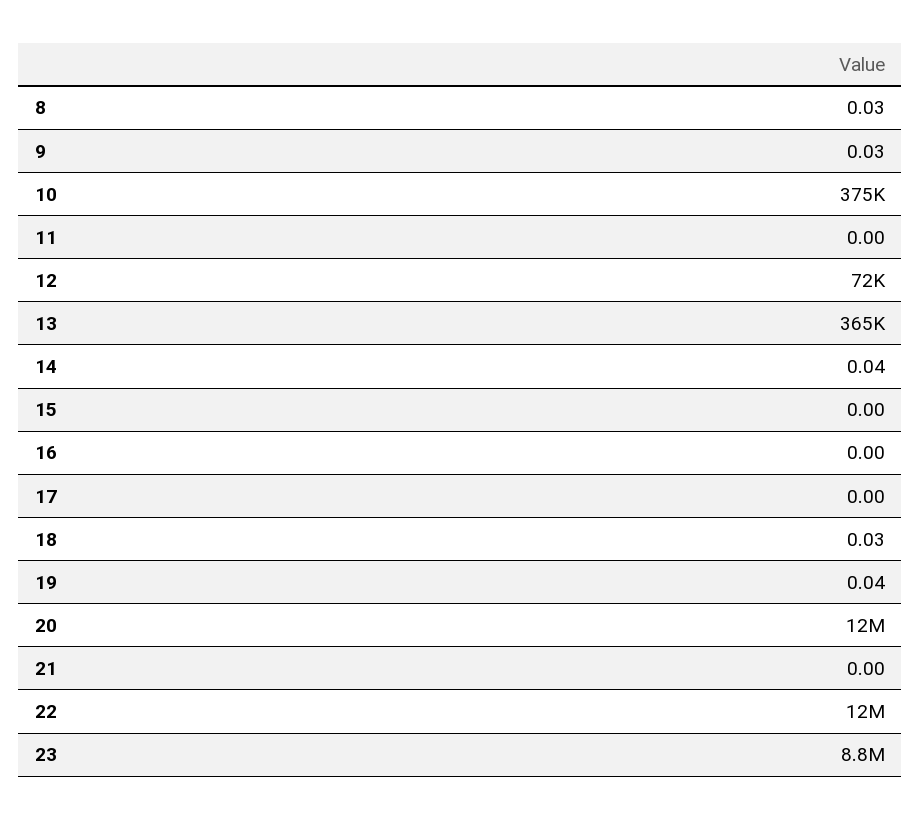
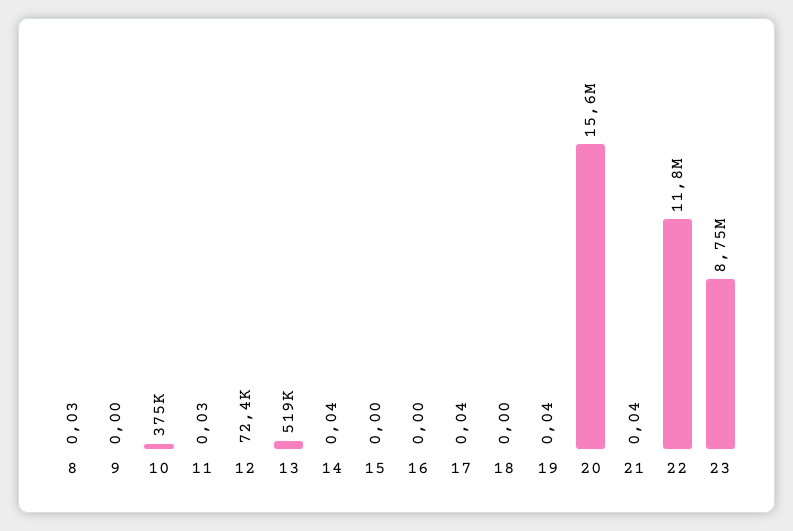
9: 0.03 -> 0
11: 0 -> 0.03
13: 365000 -> 519000
17: 0 -> 0.04
18: 0.03 -> 0
20: 12000000 -> 15600000
21: 0 -> 0.04

